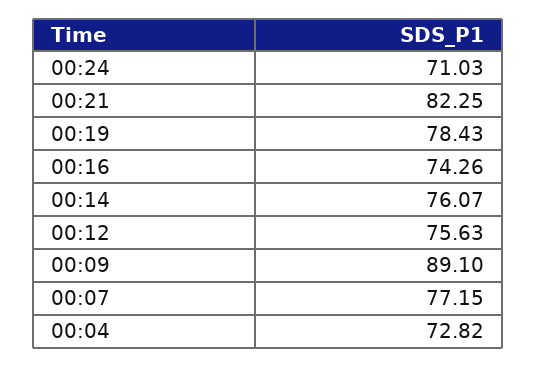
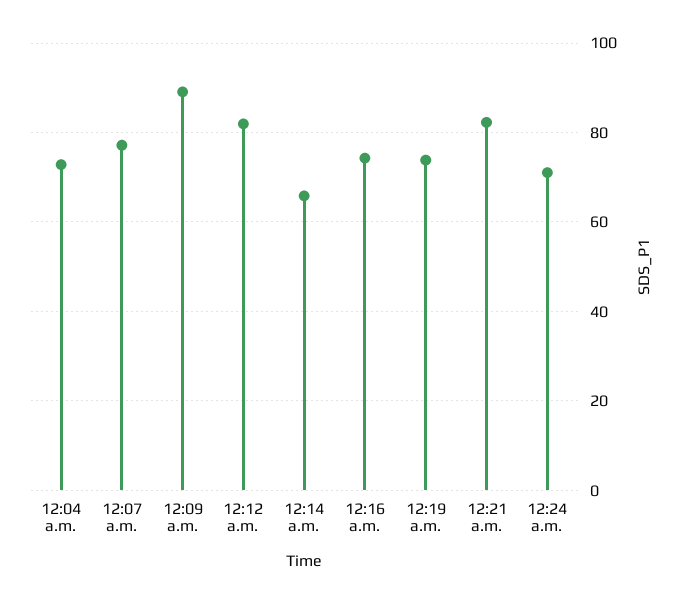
00:19: 78.43 -> 74
00:14: 76.07 -> 66
00:12: 75.63 -> 82

